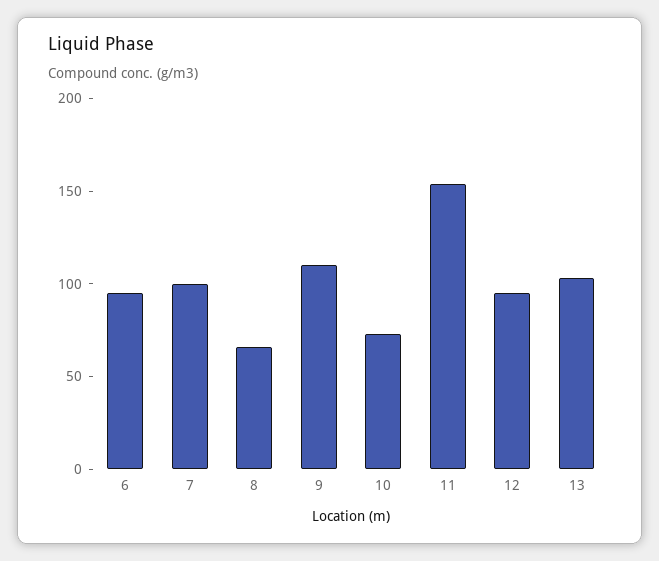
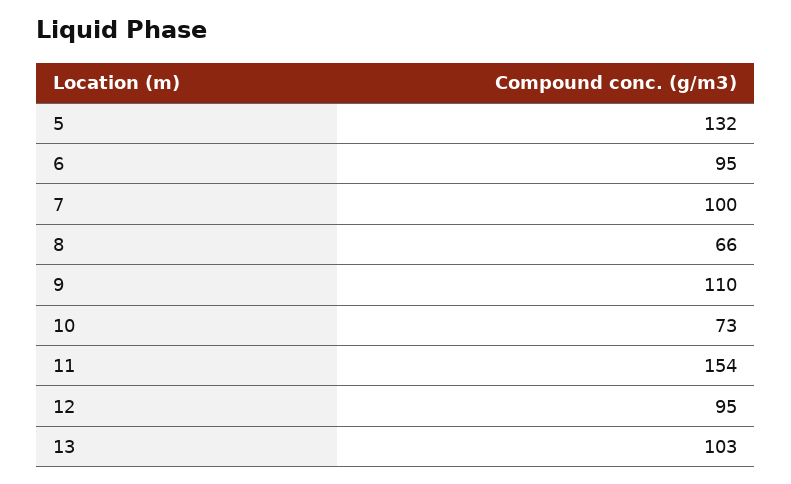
5: none -> 132

